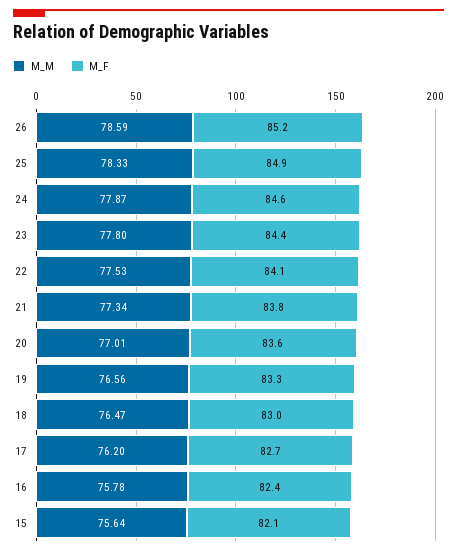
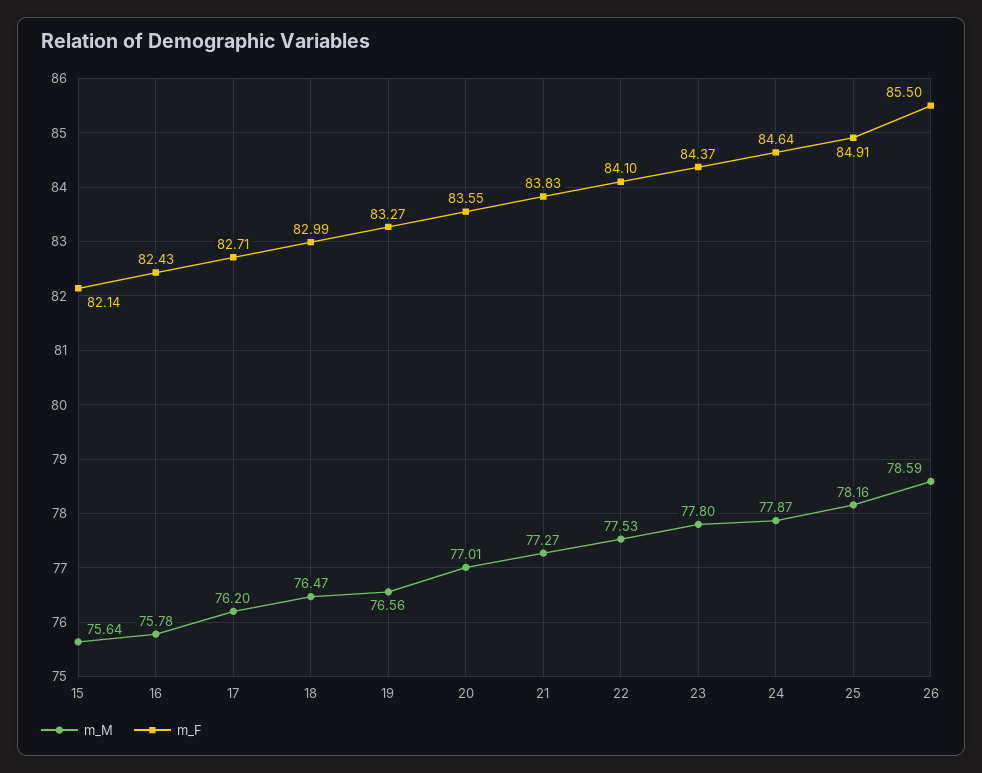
M_F, 26: 85.2 -> 85.5
M_M, 25: 78.33 -> 78.16
M_M, 21: 77.34 -> 77.27

